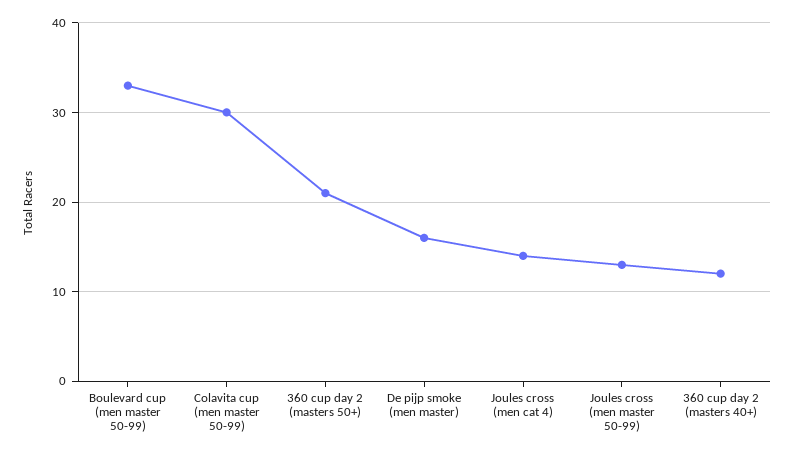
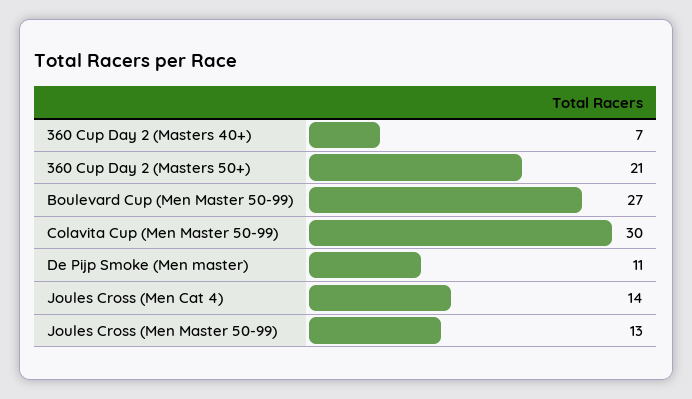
Boulevard cup (men master 50-99): 33 -> 27
De pijp smoke (men master): 16 -> 11
360 cup day 2 (masters 40+): 12 -> 7

